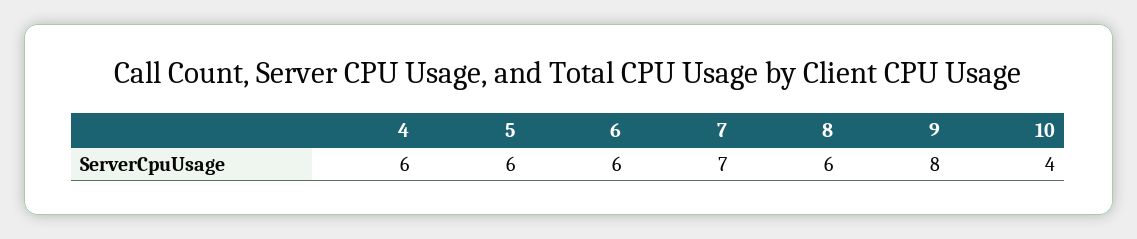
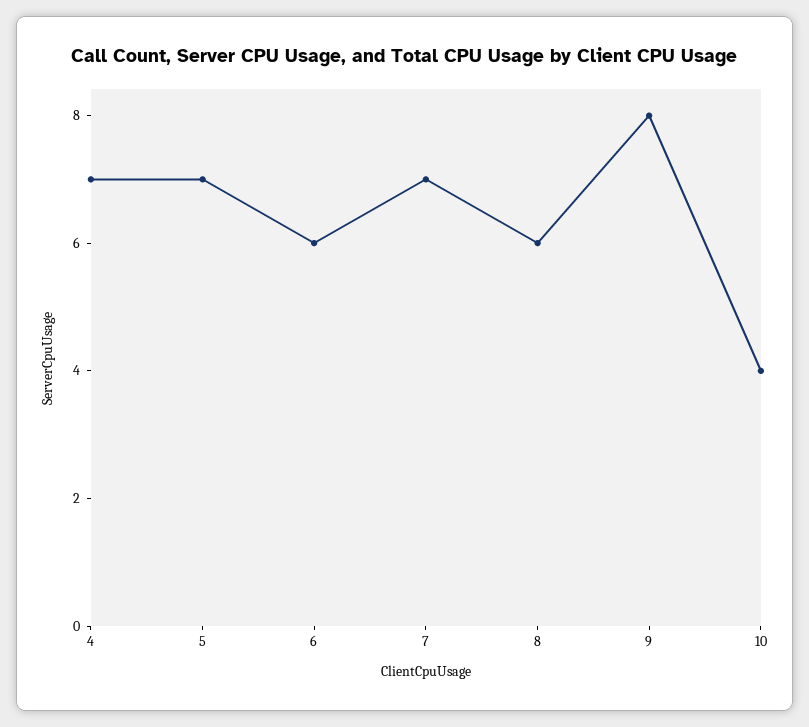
4: 6 -> 7
5: 6 -> 7

